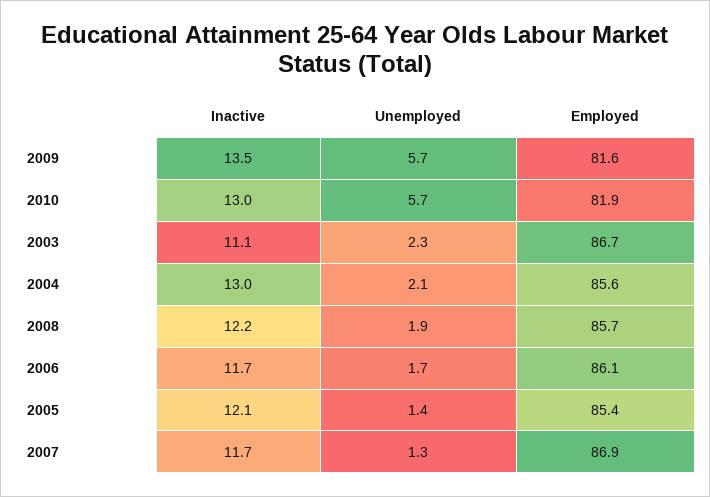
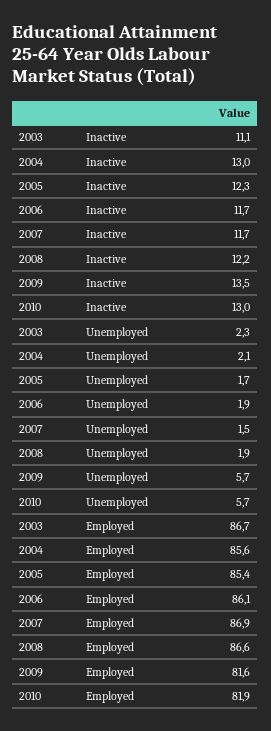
Employed, 2008: 85.7 -> 86.6
Unemployed, 2006: 1.7 -> 1.9
Inactive, 2005: 12.1 -> 12.3
Unemployed, 2005: 1.4 -> 1.7
Unemployed, 2007: 1.3 -> 1.5

